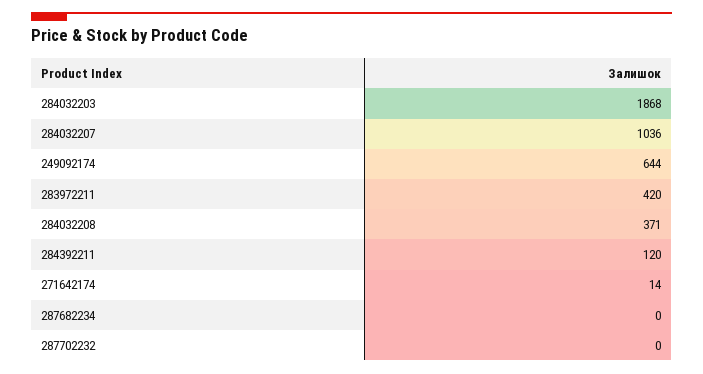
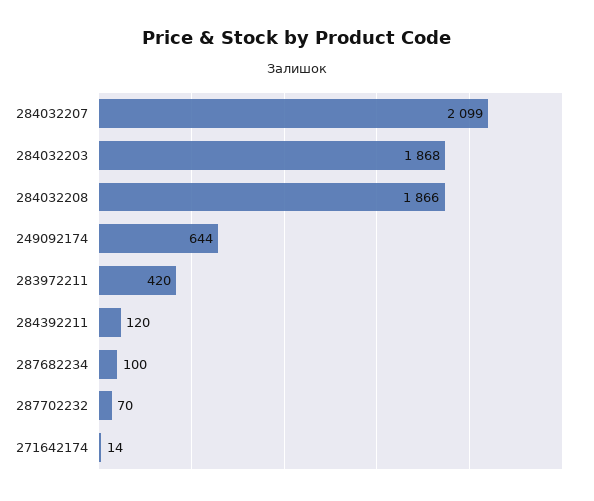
284032207: 1036 -> 2099
284032208: 371 -> 1866
287682234: 0 -> 100
287702232: 0 -> 70

